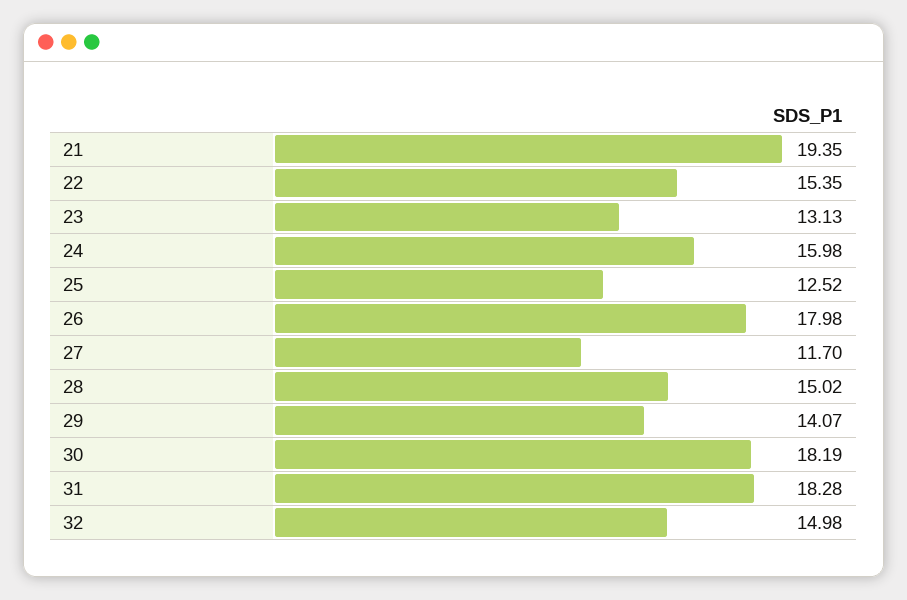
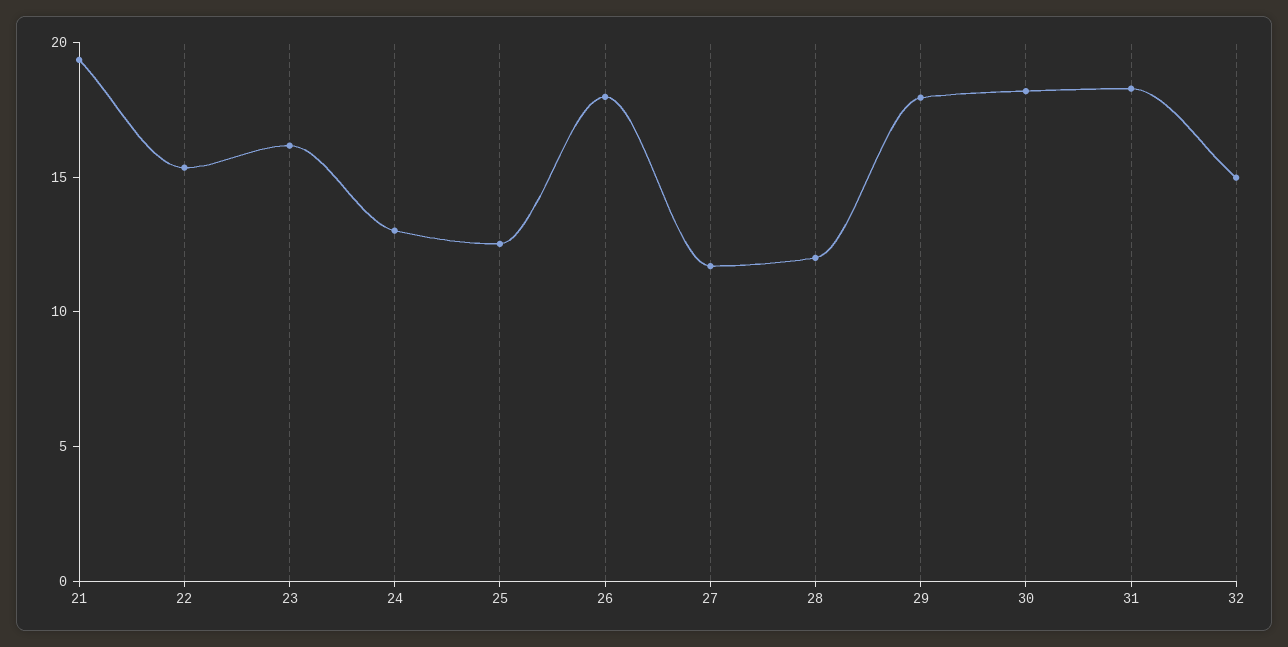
23: 13.13 -> 16
24: 15.98 -> 13
28: 15.02 -> 12
29: 14.07 -> 18

